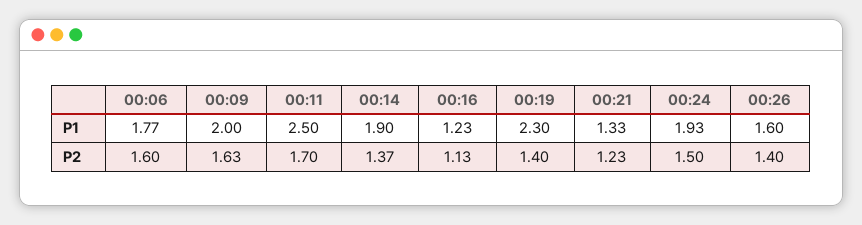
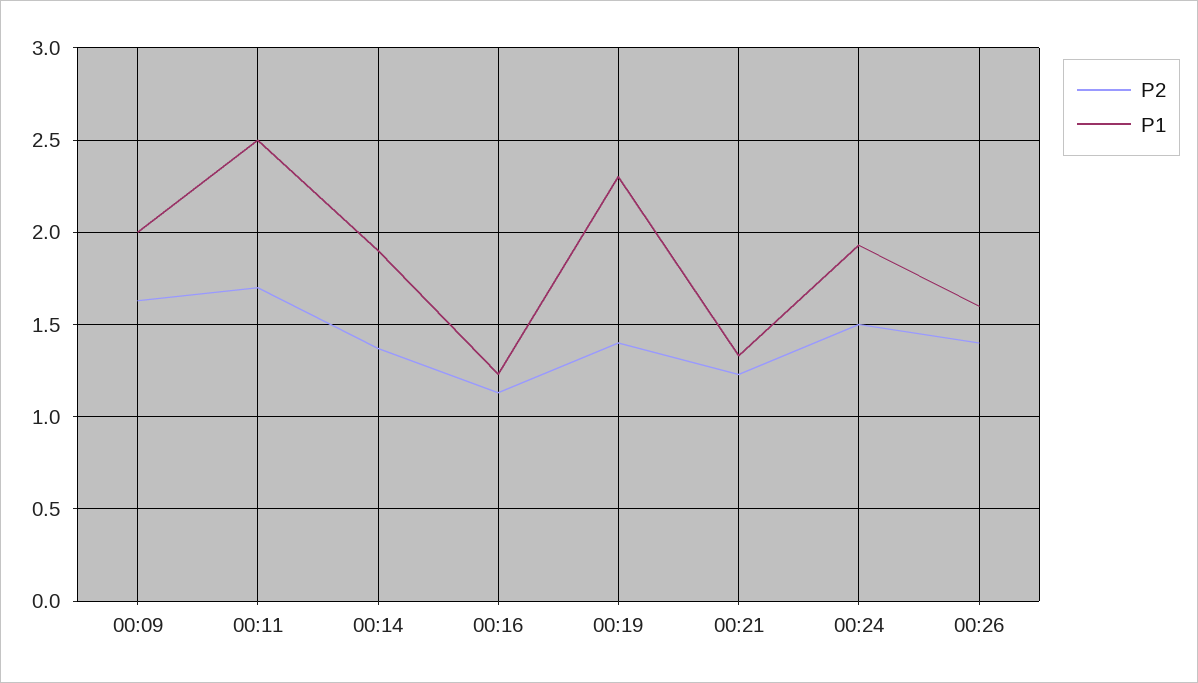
P1, 00:06: 1.77 -> none
P2, 00:06: 1.6 -> none

